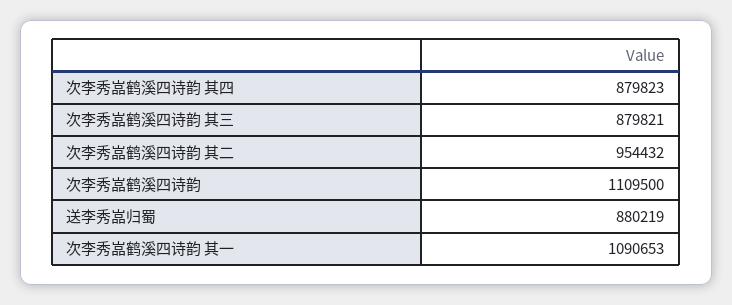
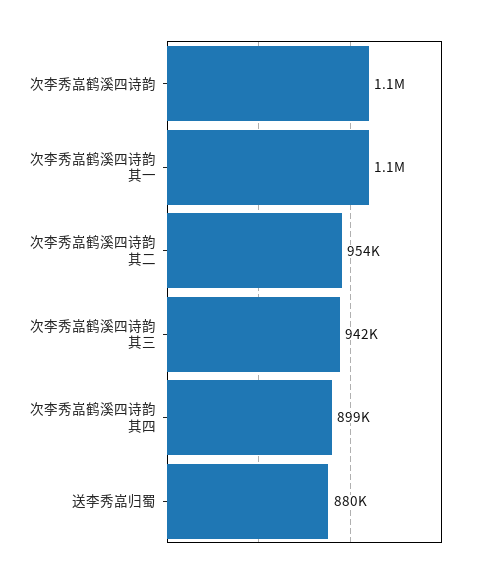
次李秀嵓鹤溪四诗韵 其四: 879823 -> 899000
次李秀嵓鹤溪四诗韵 其三: 879821 -> 942000

